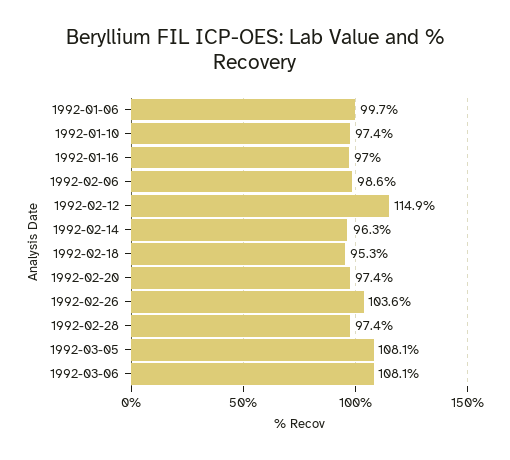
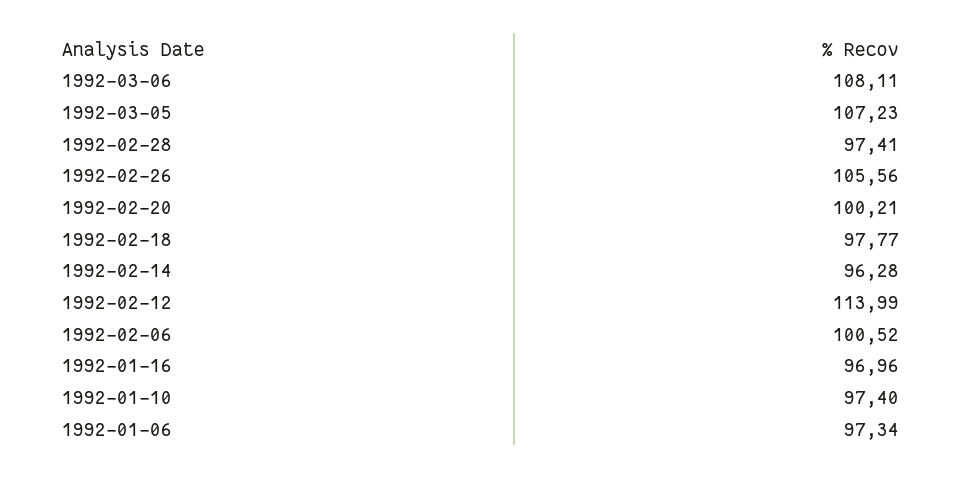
1992-01-06: 99.7 -> 97.34
1992-02-06: 98.6 -> 100.52
1992-02-12: 114.9 -> 113.99
1992-02-18: 95.3 -> 97.77
1992-02-20: 97.4 -> 100.21
1992-02-26: 103.6 -> 105.56
1992-03-05: 108.1 -> 107.23

